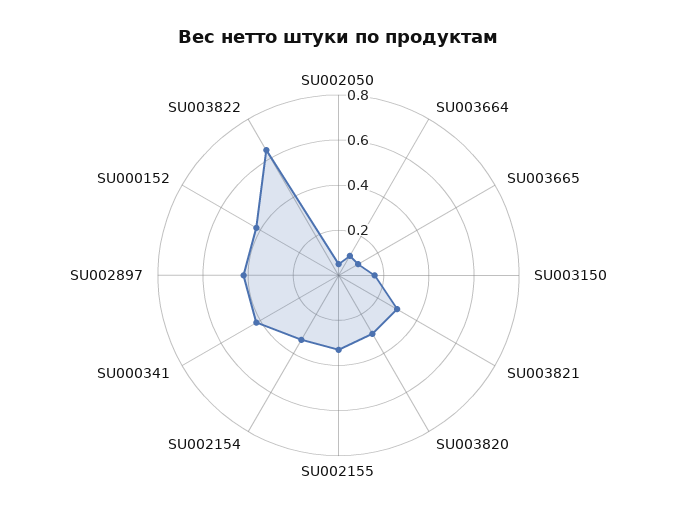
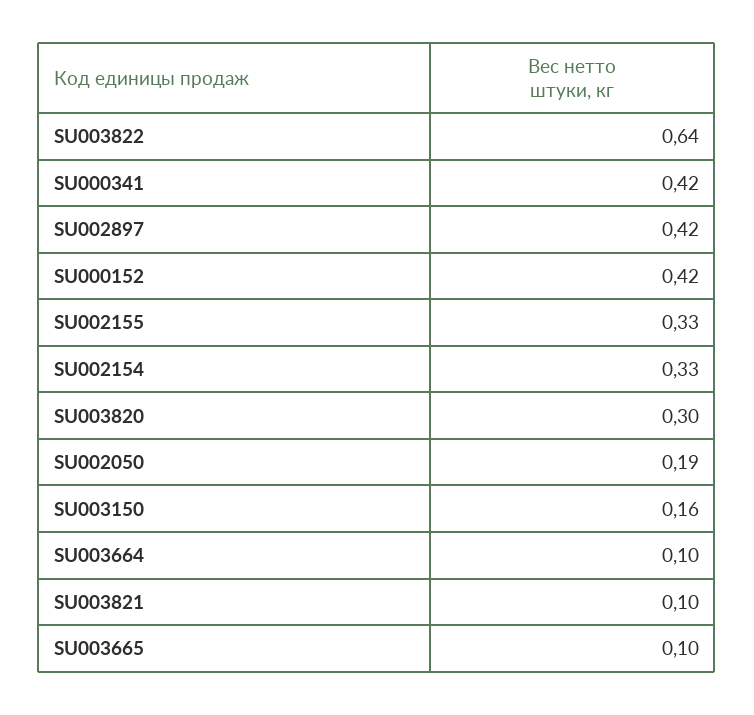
SU002050: 0.05 -> 0.19
SU003821: 0.3 -> 0.1

